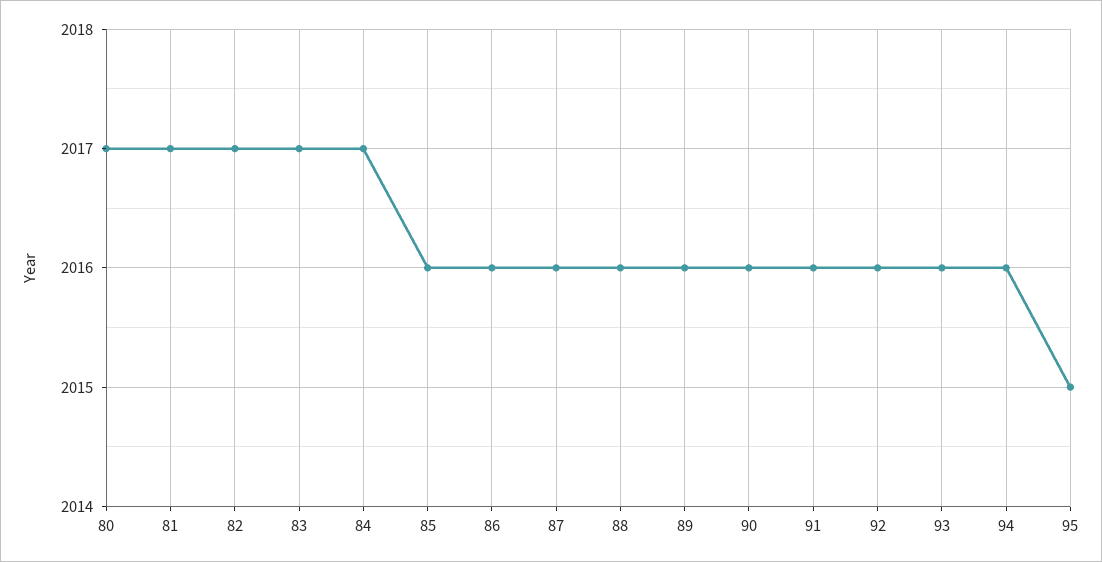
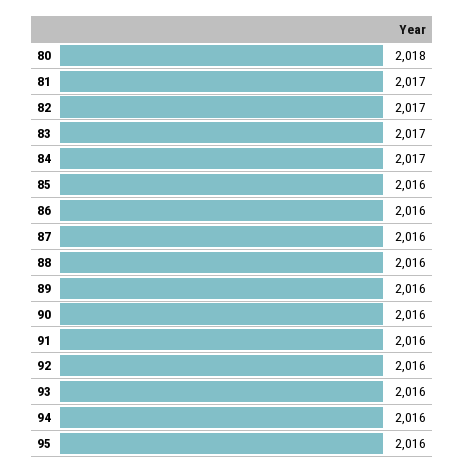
80: 2017 -> 2018
95: 2015 -> 2016

